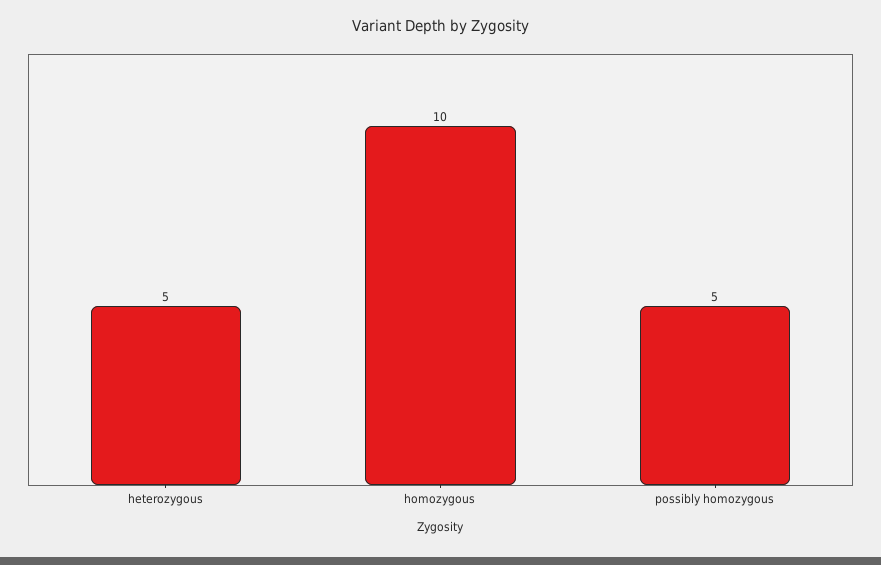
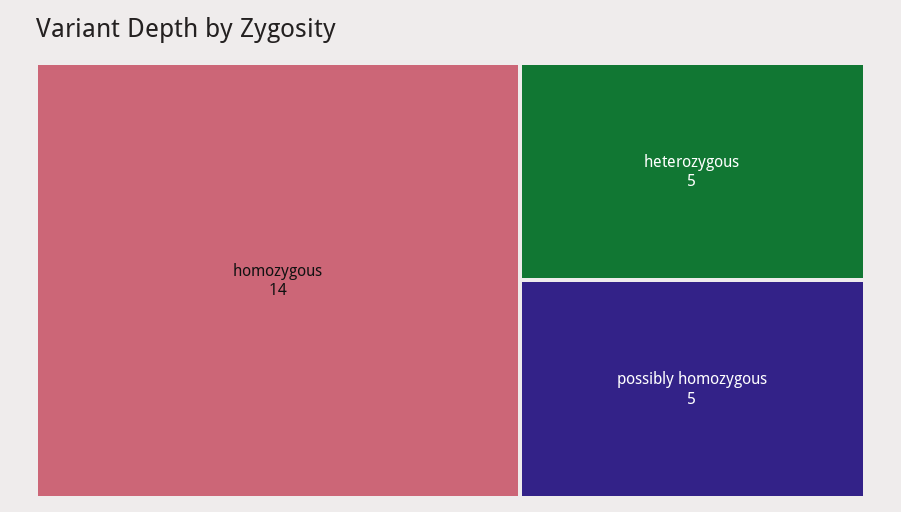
homozygous: 10 -> 14

